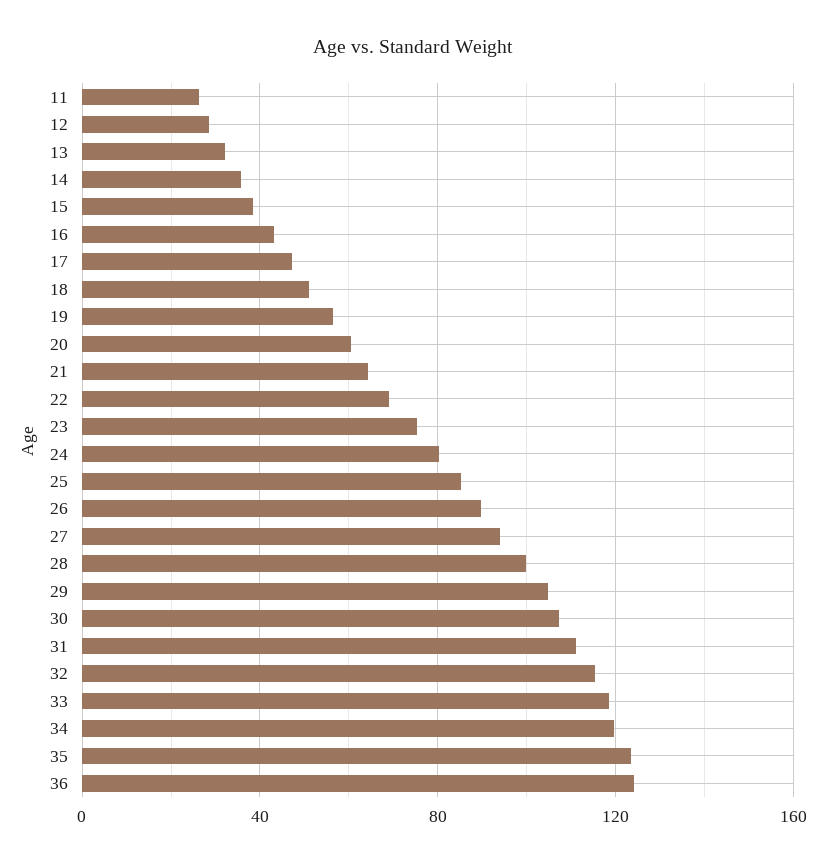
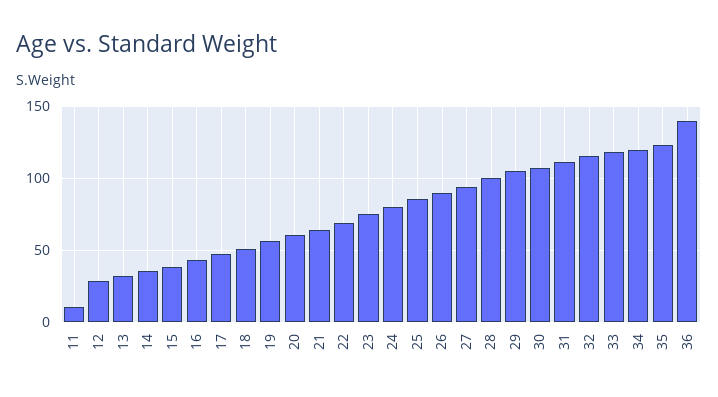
11: 25 -> 10
36: 125 -> 140

